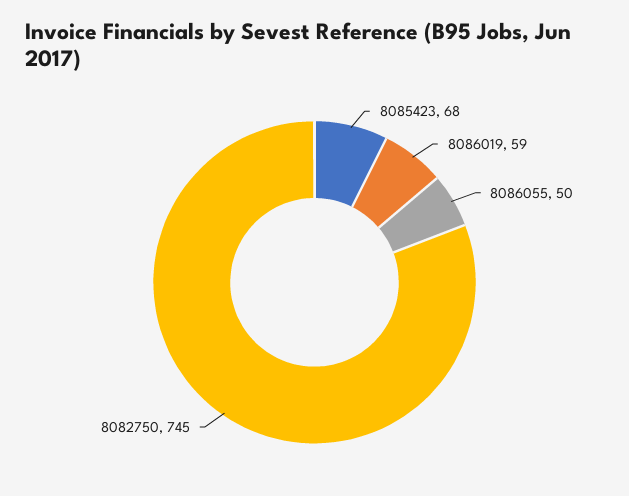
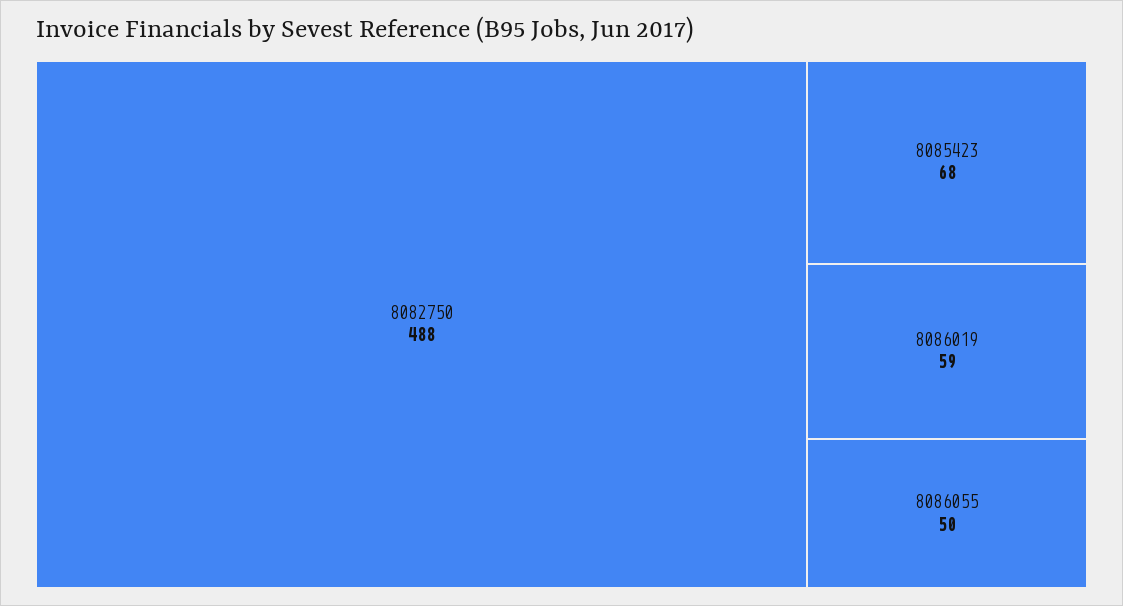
8082750: 745 -> 488

